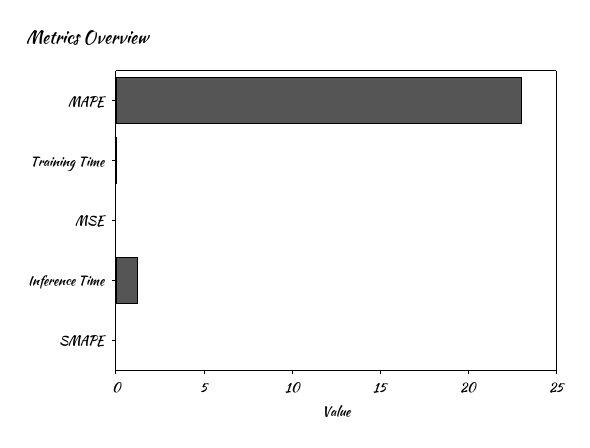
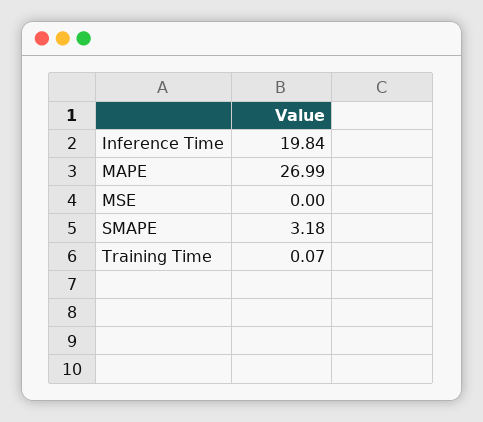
MAPE: 23 -> 26.99
Inference Time: 1 -> 19.84
SMAPE: 0 -> 3.18

